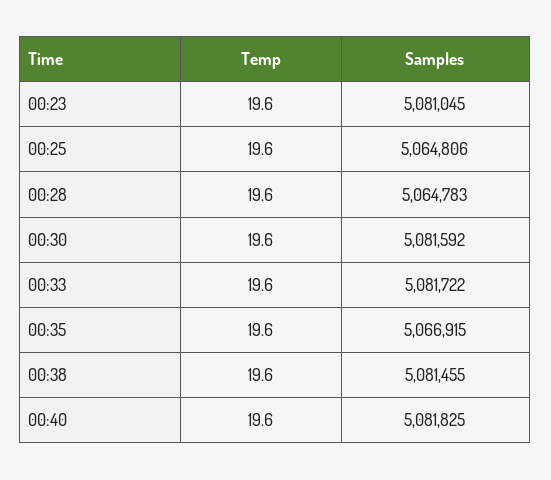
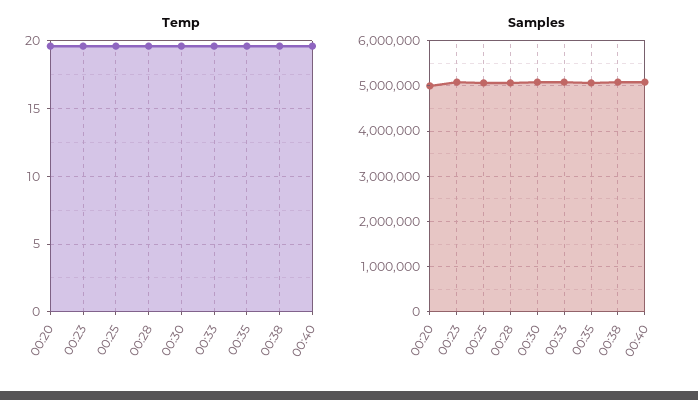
Temp, 00:20: none -> 19.5
Samples, 00:20: none -> 5000000

